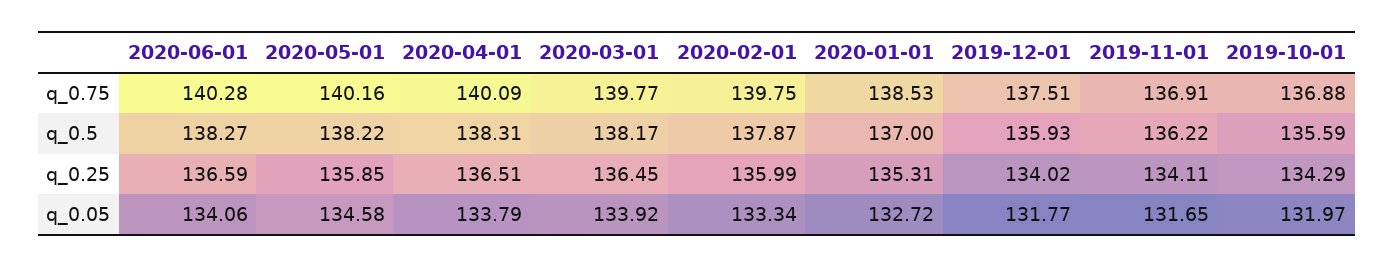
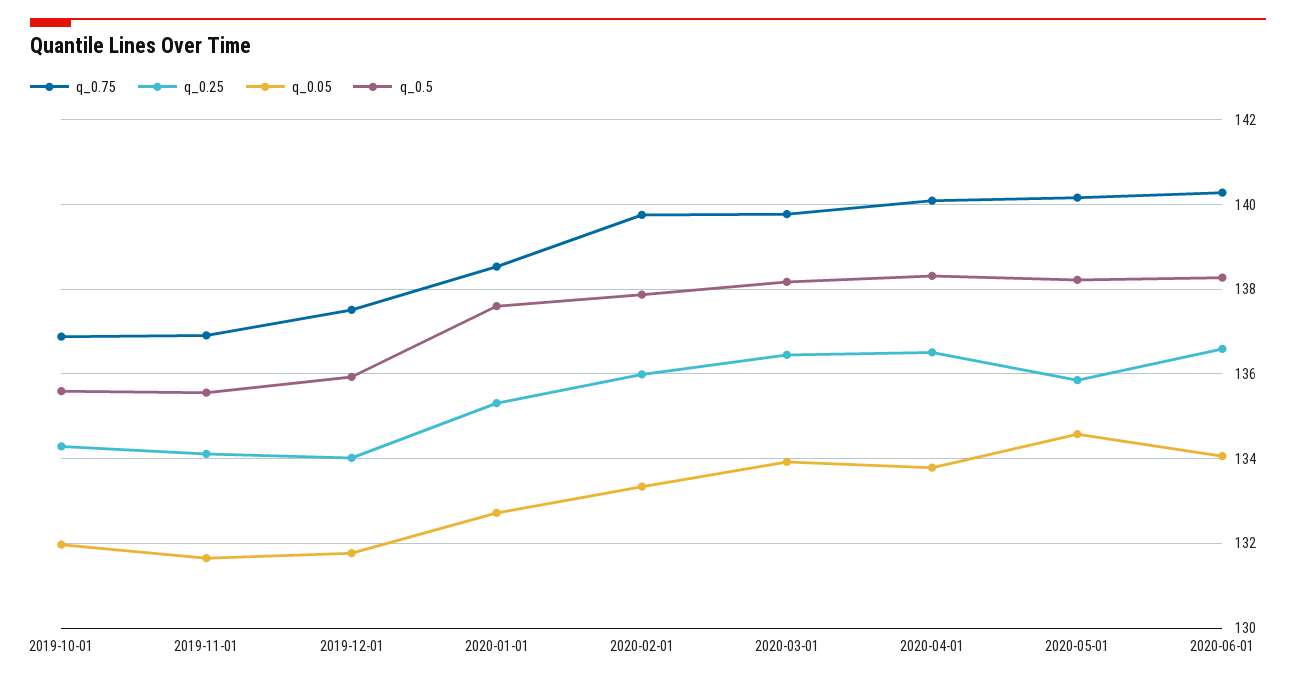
q_0.5, 2020-01-01: 137 -> 137.6
q_0.5, 2019-11-01: 136.22 -> 135.6

